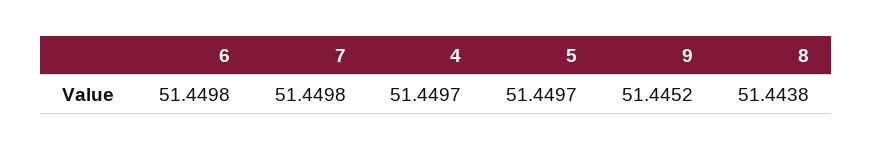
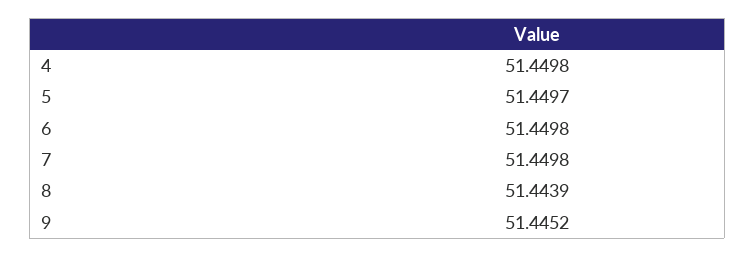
4: 51.4497 -> 51.4498
8: 51.4438 -> 51.4439

